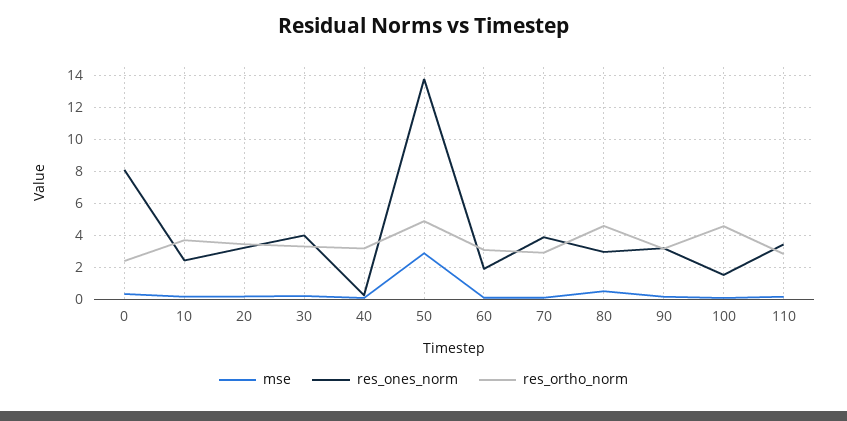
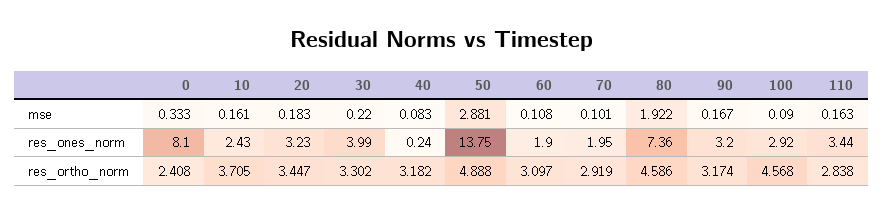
res_ones_norm, 70: 4 -> 1.95
mse, 80: 0.5 -> 1.922
res_ones_norm, 80: 3 -> 7.36
res_ones_norm, 100: 1.5 -> 2.92

